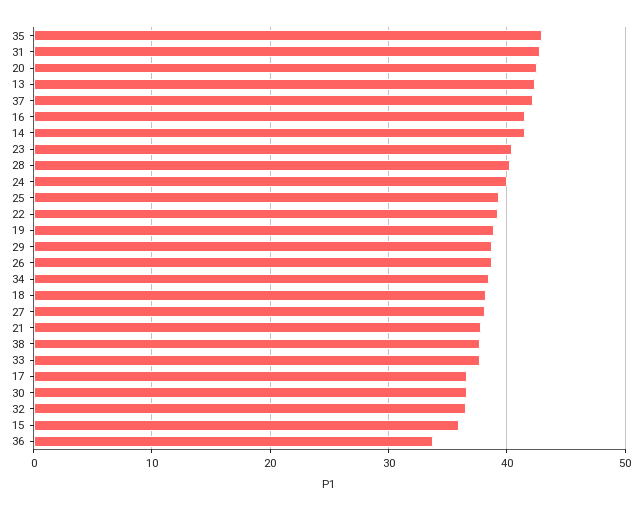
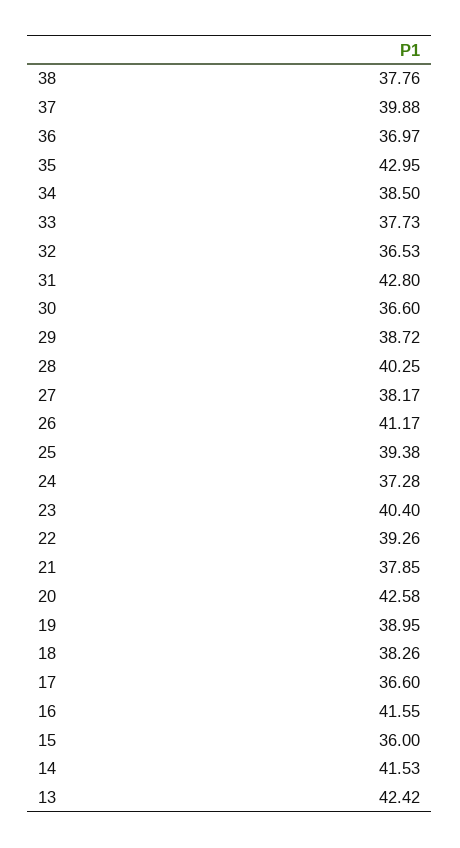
37: 42 -> 39.88
24: 40 -> 37.28
26: 39 -> 41.17
36: 34 -> 36.97

